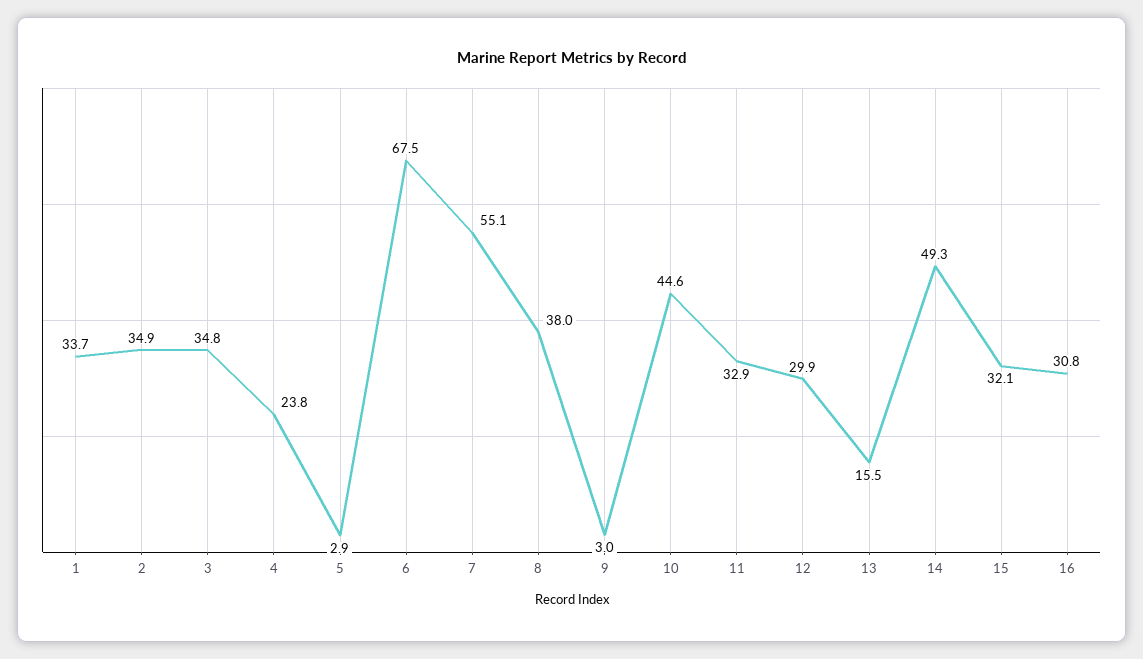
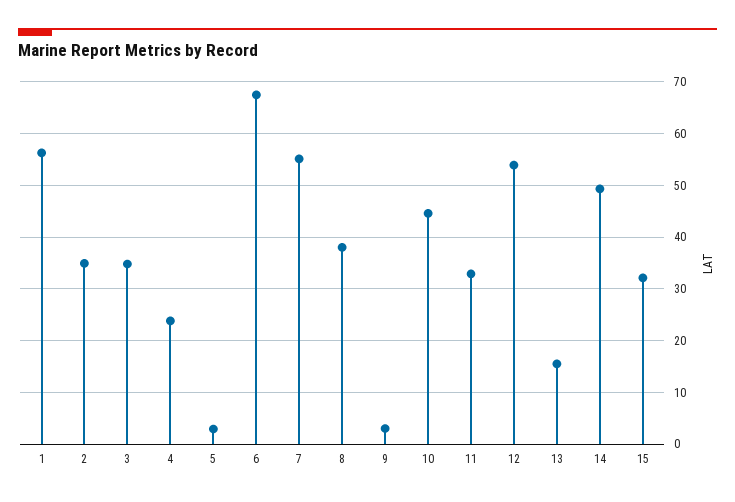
1: 33.7 -> 56
12: 29.9 -> 54
16: 30.8 -> none

